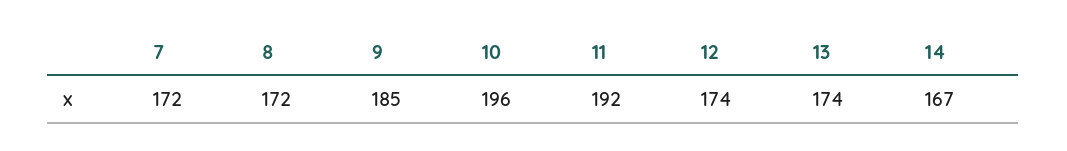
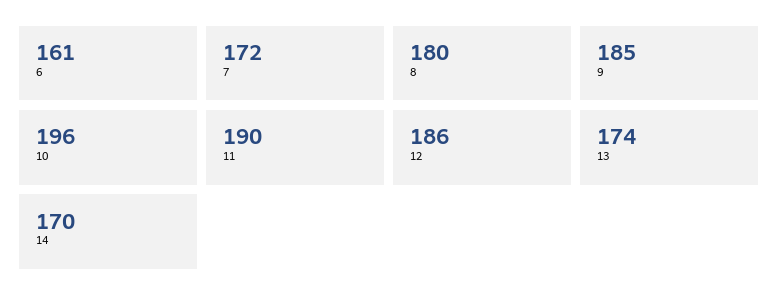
8: 172 -> 180
11: 192 -> 190
12: 174 -> 186
14: 167 -> 170
6: none -> 161

